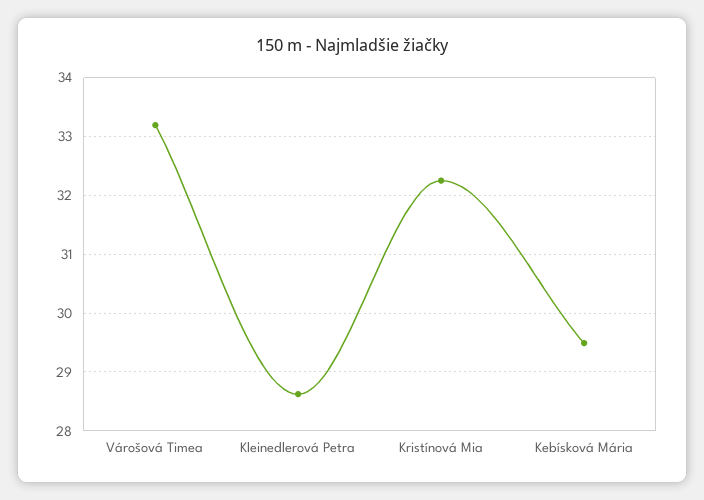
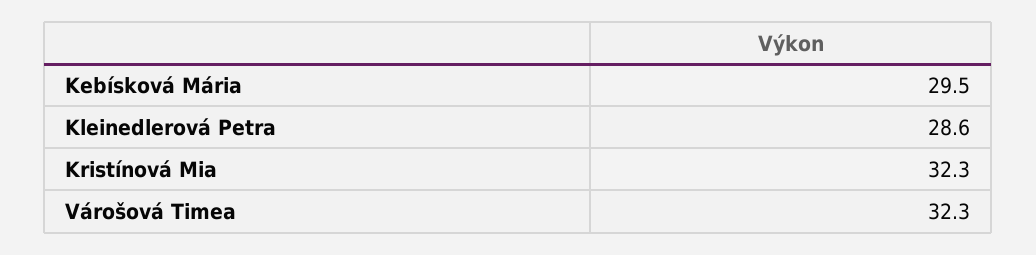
Várošová Timea: 33.2 -> 32.3

